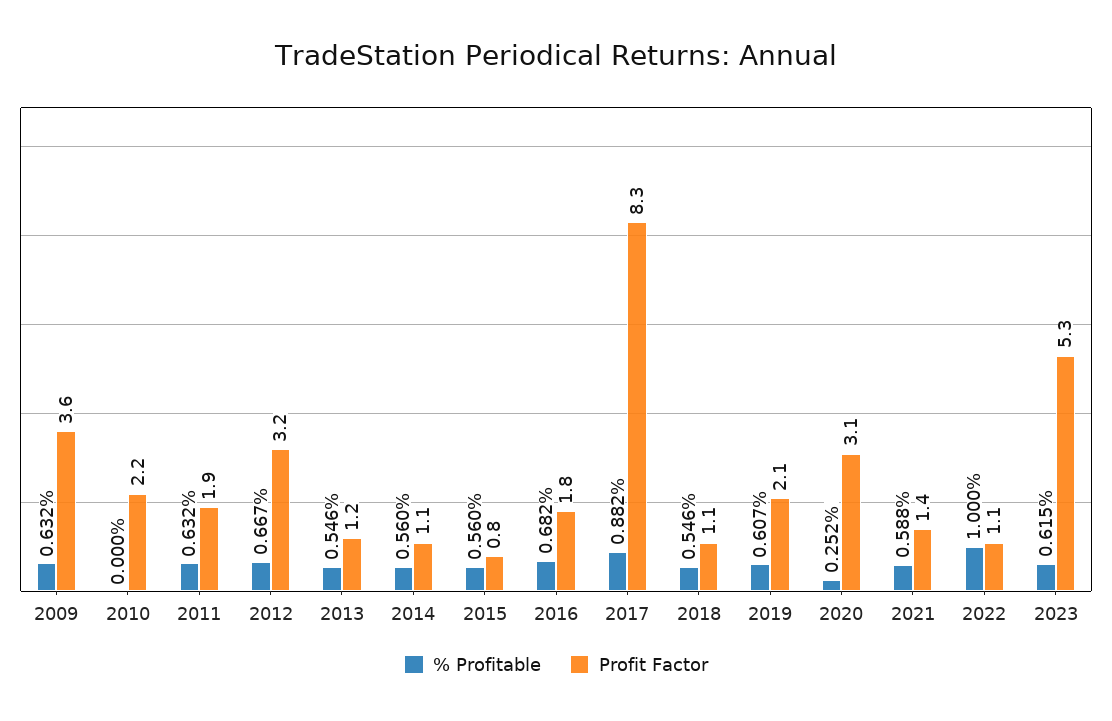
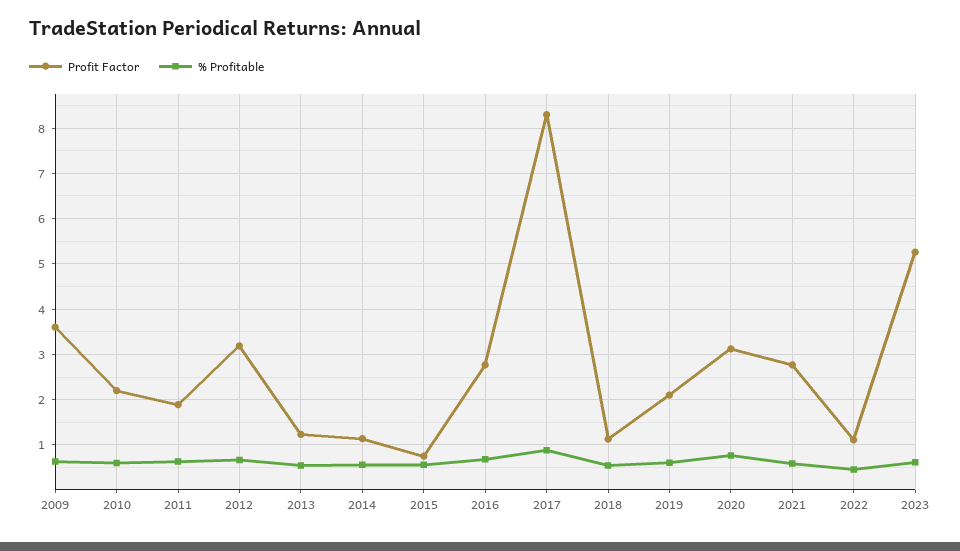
% Profitable, 2010: 0 -> 0.6
Profit Factor, 2016: 1.8 -> 2.8
% Profitable, 2020: 0.252 -> 0.8
Profit Factor, 2021: 1.4 -> 2.8
% Profitable, 2022: 1 -> 0.4

